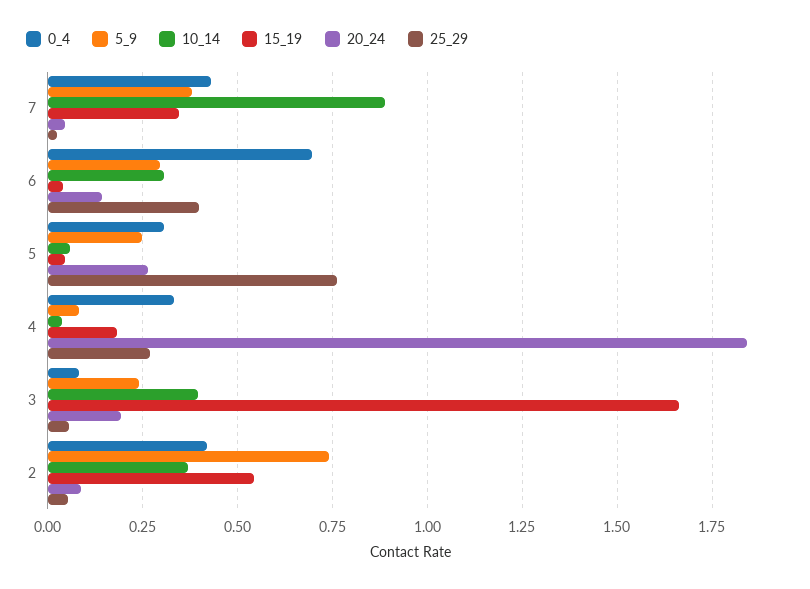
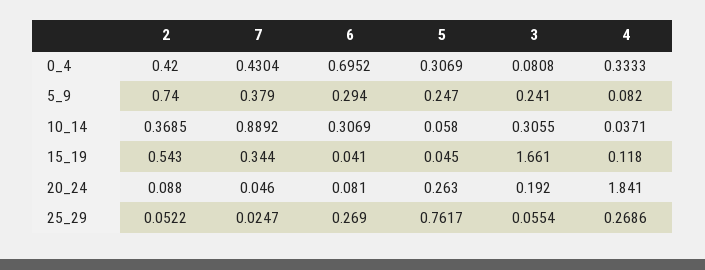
20_24, 6: 0.15 -> 0.081
25_29, 6: 0.4 -> 0.269
15_19, 4: 0.175 -> 0.118
10_14, 3: 0.4 -> 0.3055

